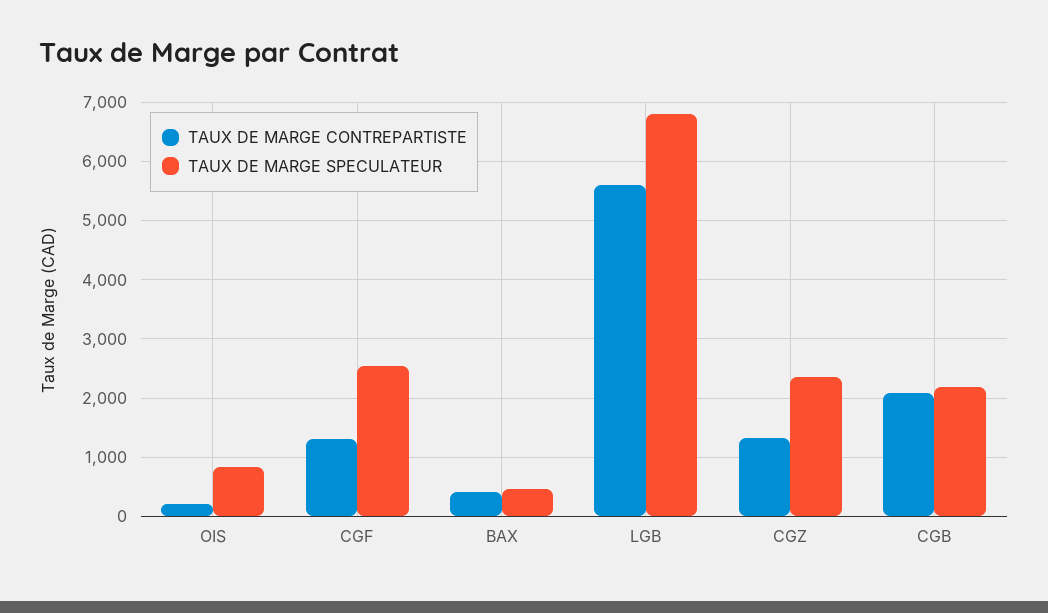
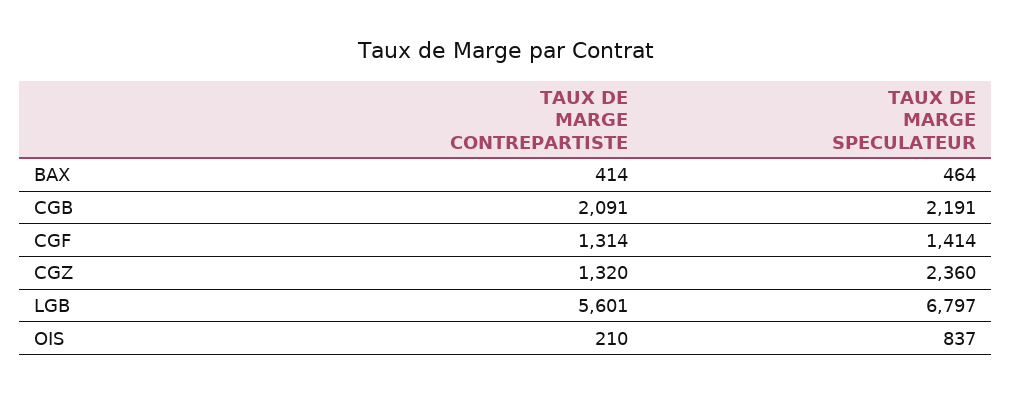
TAUX DE MARGE SPECULATEUR, CGF: 2600 -> 1414

